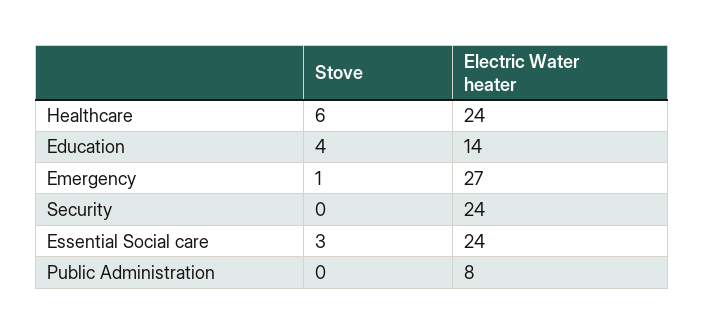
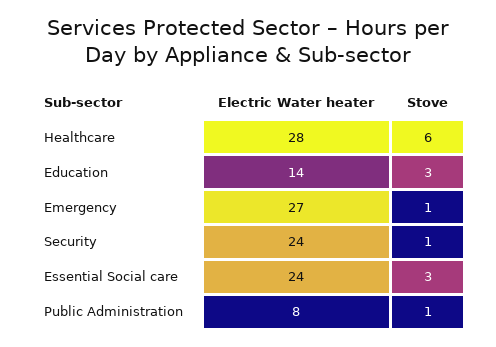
Electric Water heater, Healthcare: 24 -> 28
Stove, Education: 4 -> 3
Stove, Security: 0 -> 1
Stove, Public Administration: 0 -> 1

